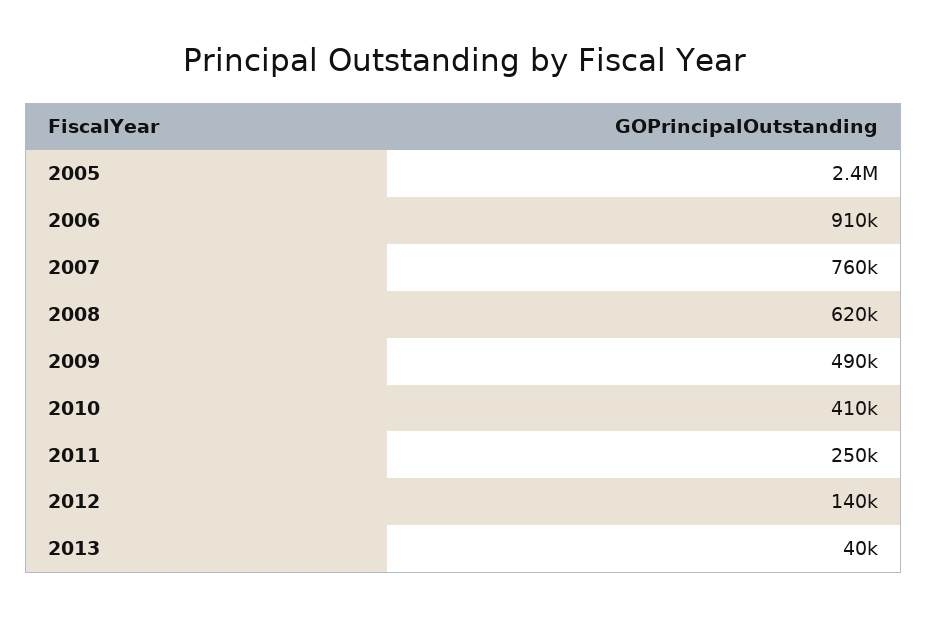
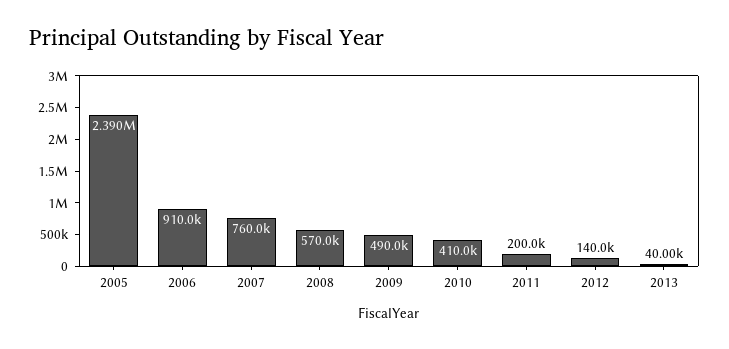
2008: 620000 -> 570000
2011: 250000 -> 200000

